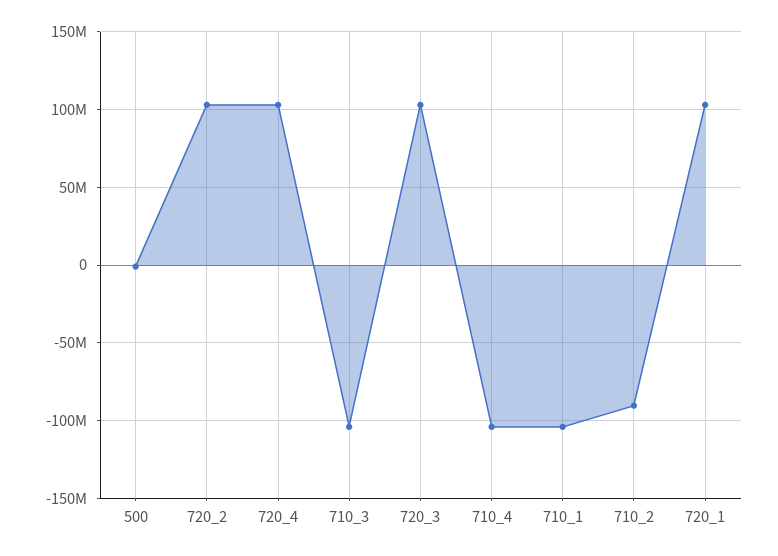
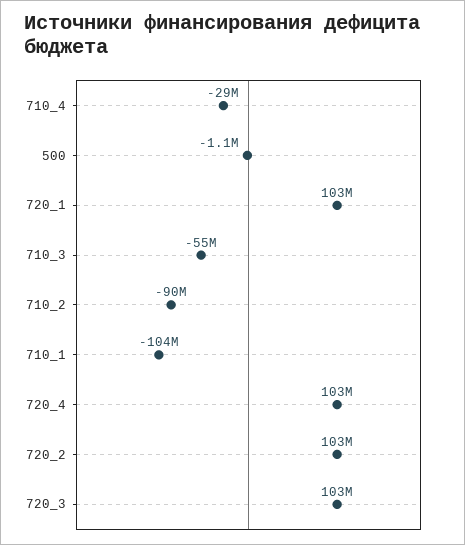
710_3: -105000000 -> -55000000
710_4: -105000000 -> -29000000

